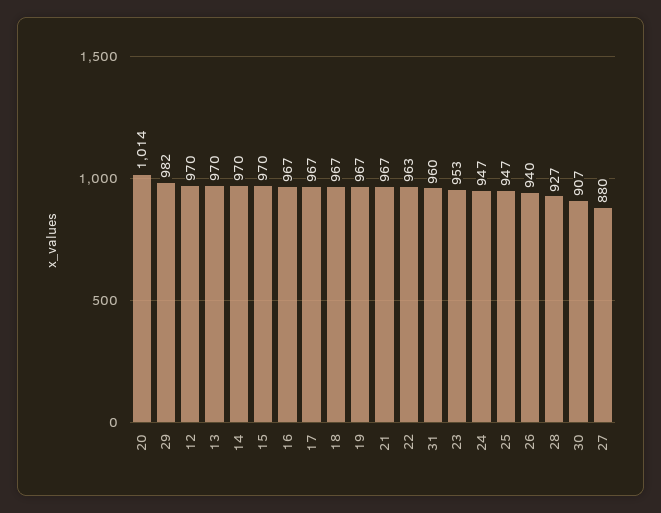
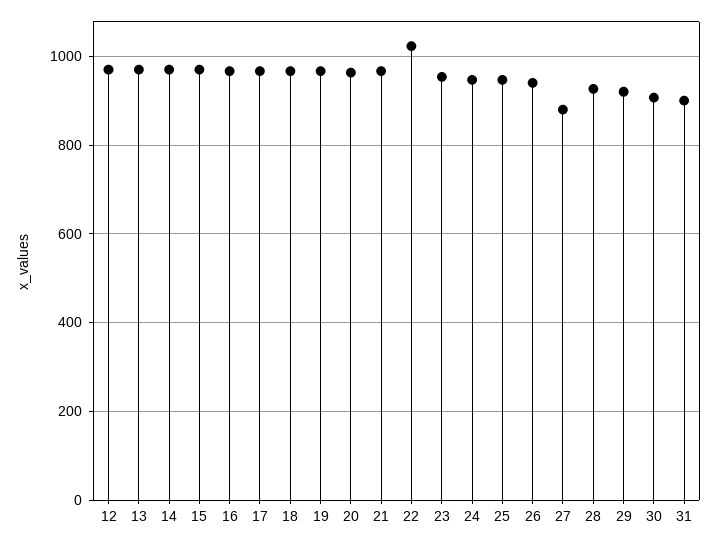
20: 1014 -> 960
29: 982 -> 920
22: 963 -> 1020
31: 960 -> 900

